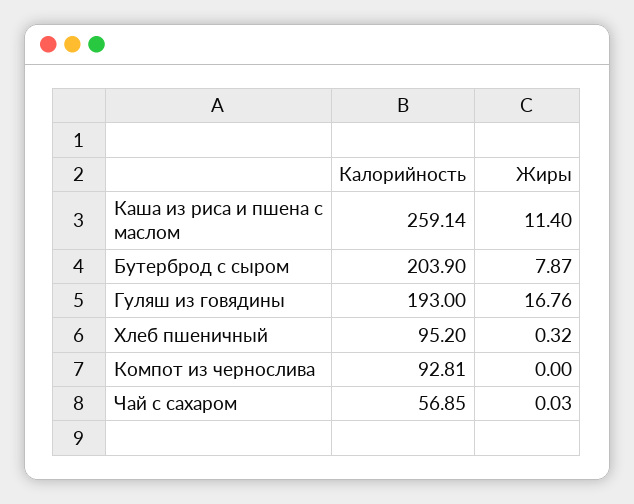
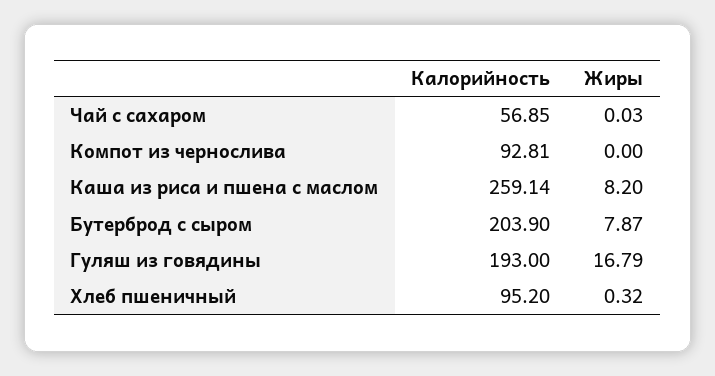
Жиры, Каша из риса и пшена с маслом: 11.4 -> 8.2
Жиры, Гуляш из говядины: 16.76 -> 16.79

